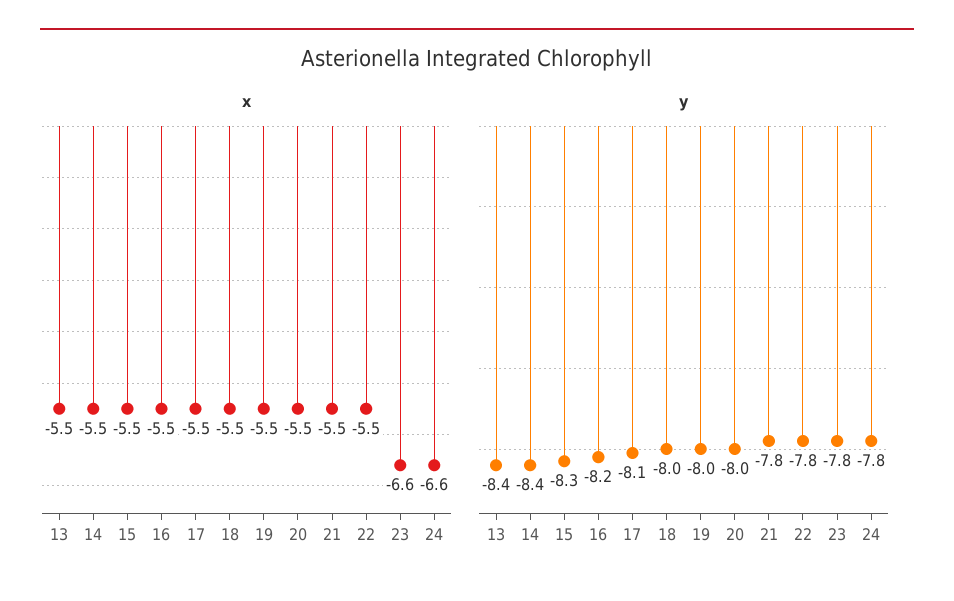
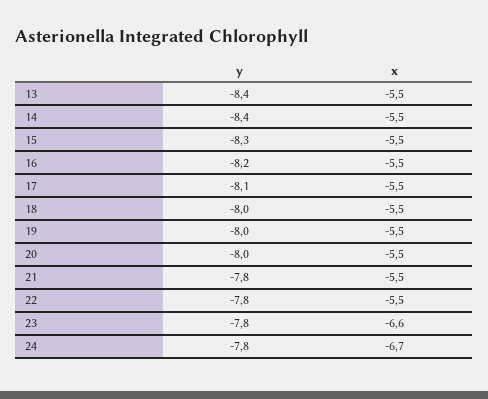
x, 24: -6.6 -> -6.7

